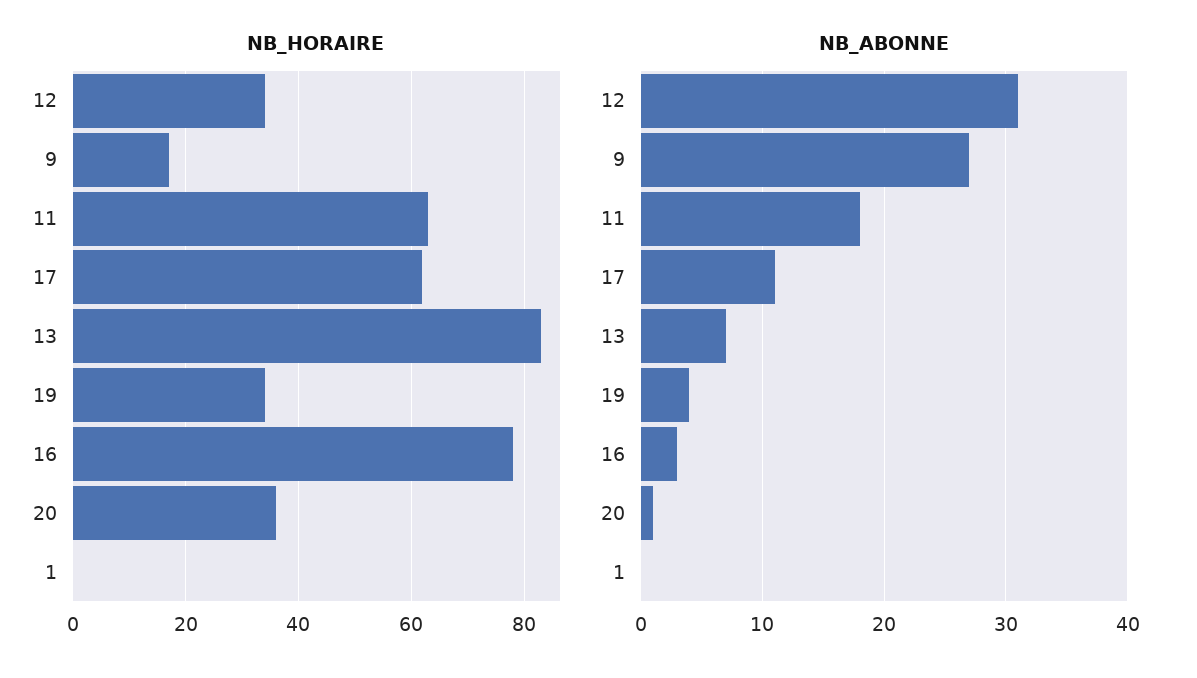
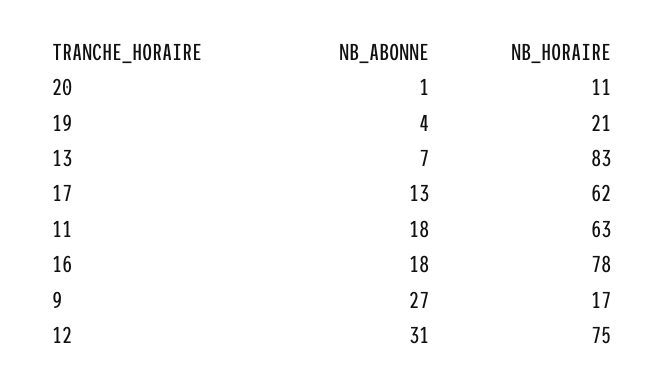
NB_HORAIRE, 12: 35 -> 75
NB_HORAIRE, 19: 35 -> 21
NB_HORAIRE, 20: 35 -> 11
NB_HORAIRE, 1: 0 -> none
NB_ABONNE, 17: 11 -> 13
NB_ABONNE, 16: 3 -> 18
NB_ABONNE, 1: 0 -> none

